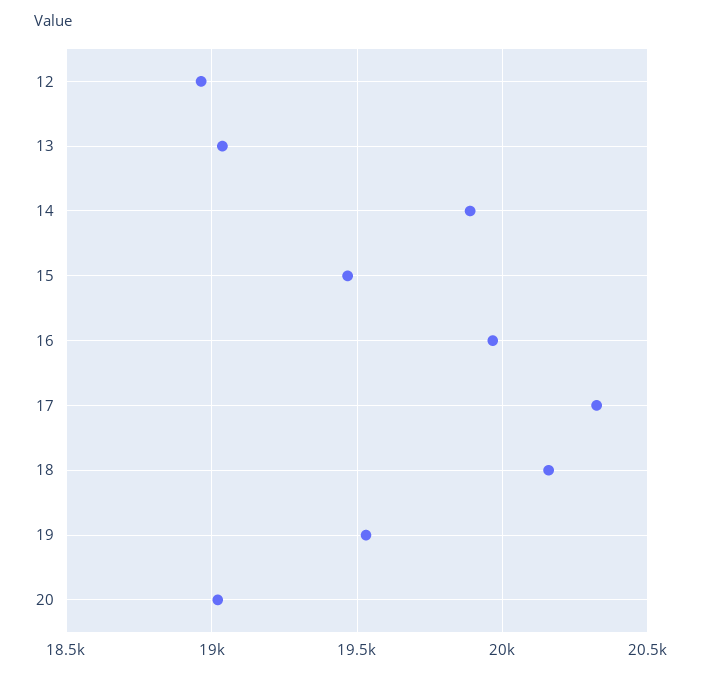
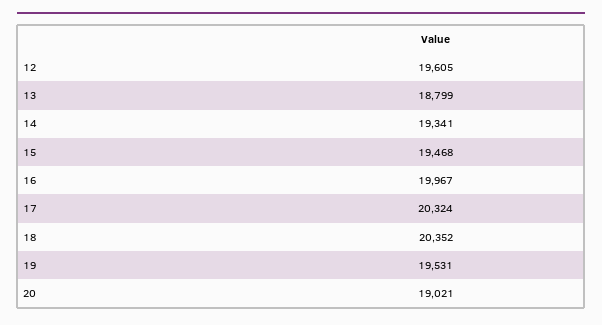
12: 18950 -> 19605
13: 19050 -> 18799
14: 19900 -> 19341
18: 20150 -> 20352

